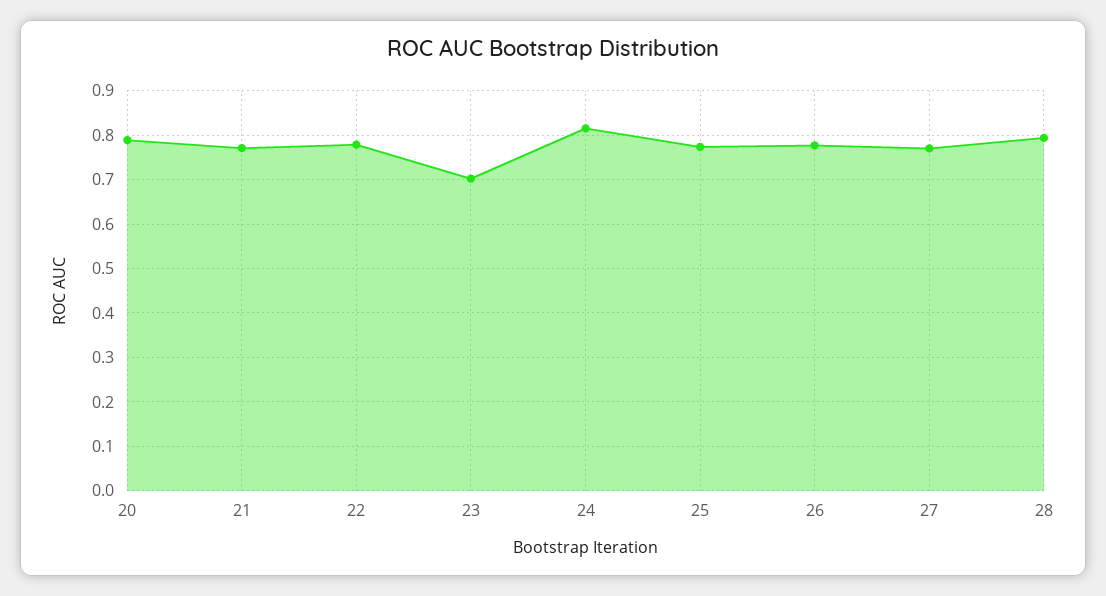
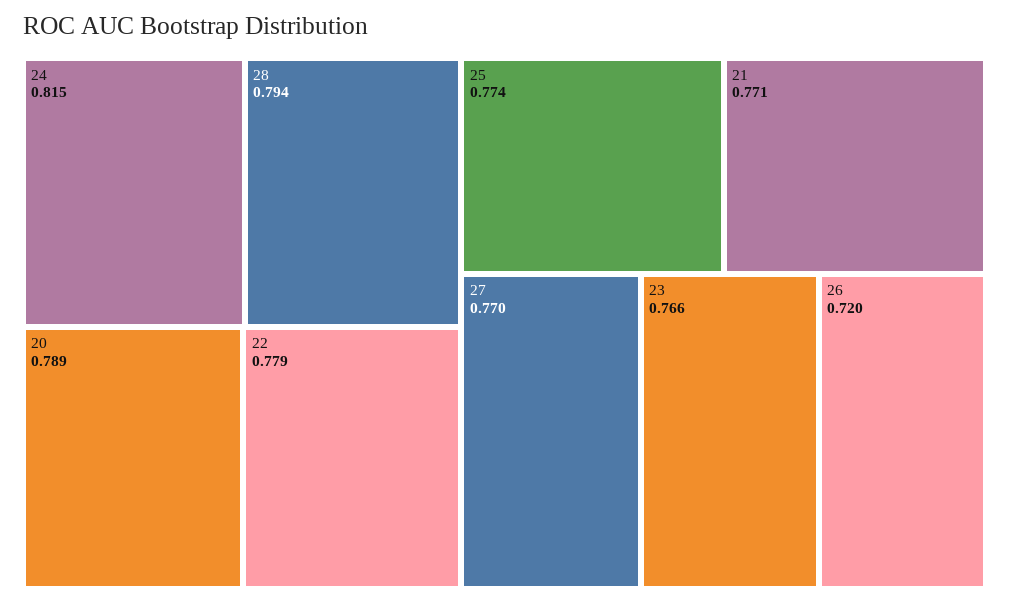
23: 0.7 -> 0.766
26: 0.78 -> 0.72

